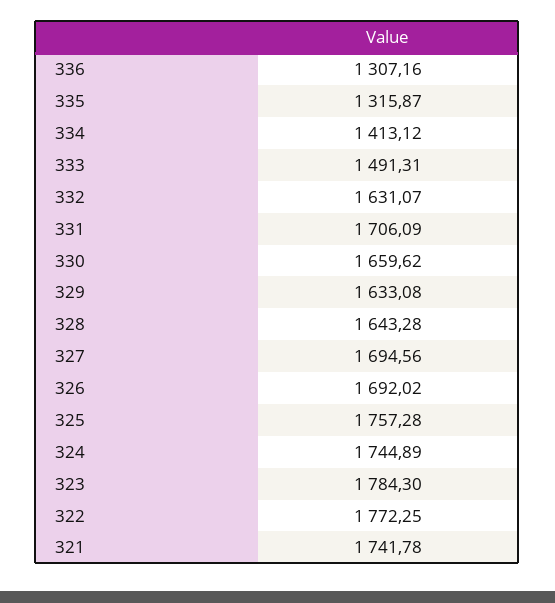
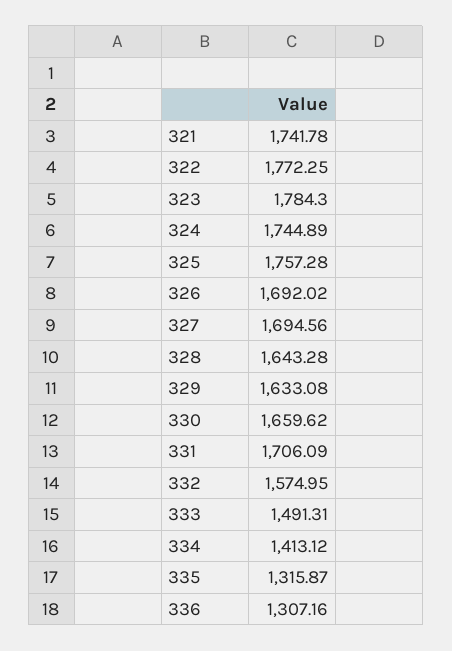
332: 1631.07 -> 1574.95

